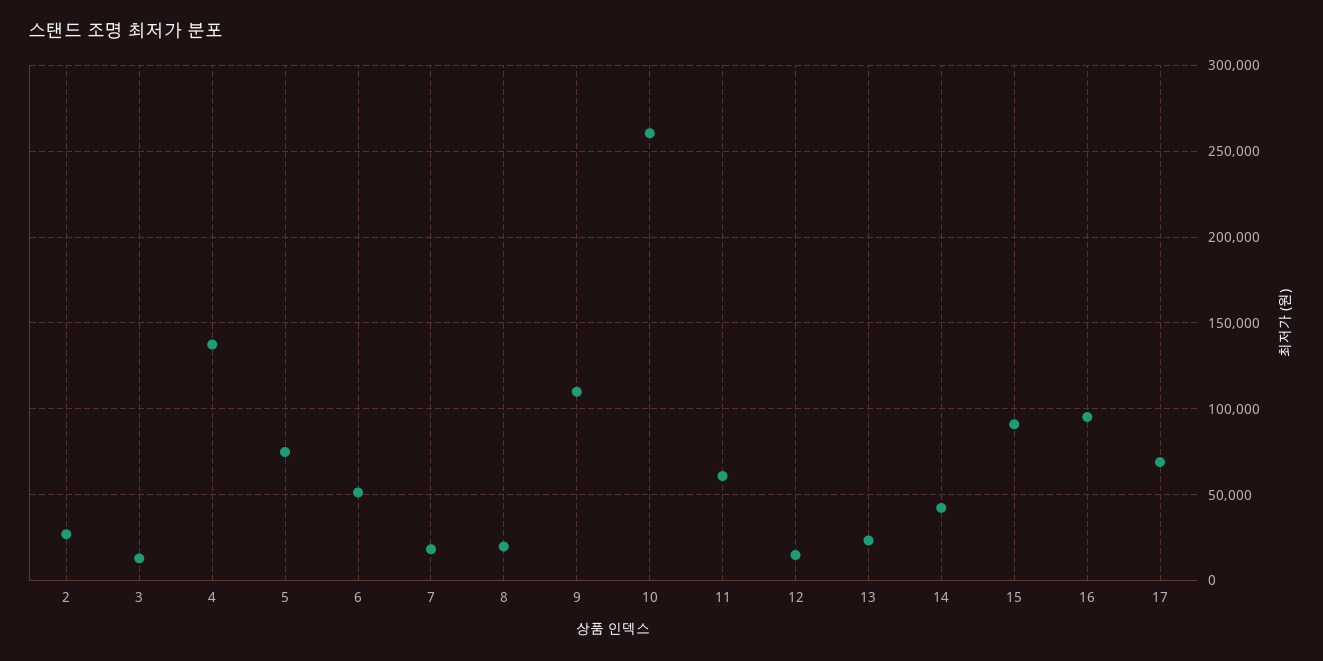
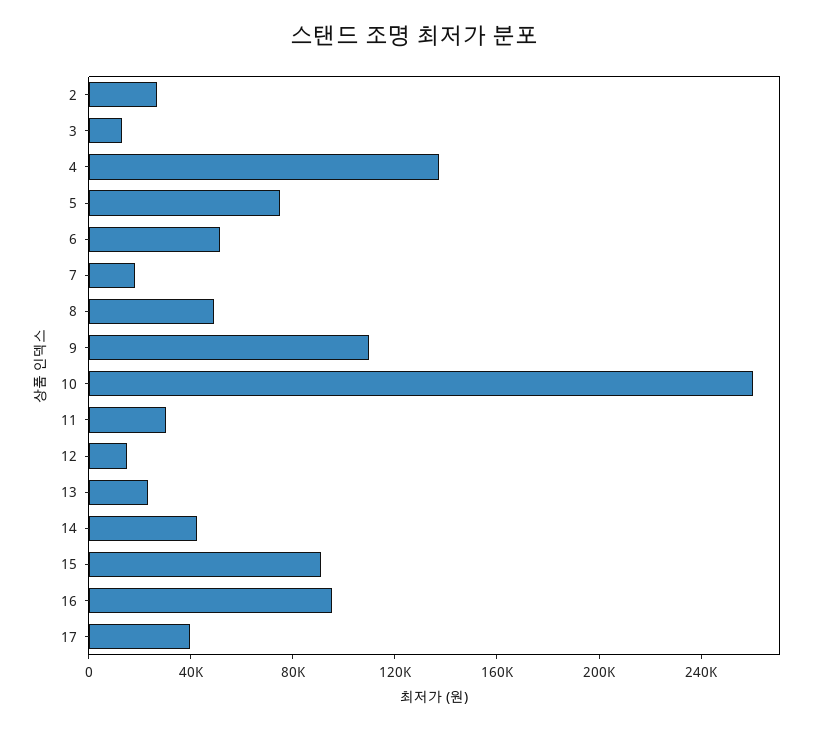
8: 20000 -> 50000
11: 60000 -> 30000
17: 70000 -> 40000

